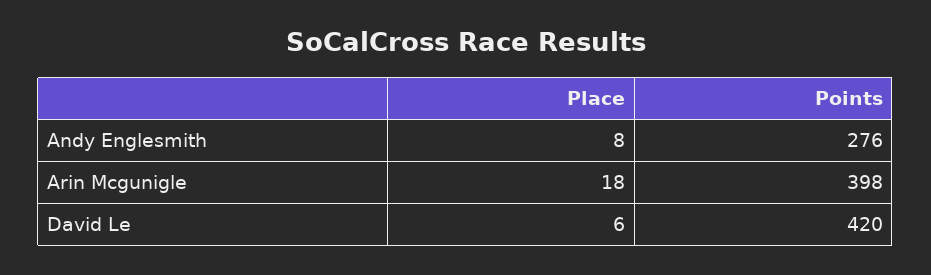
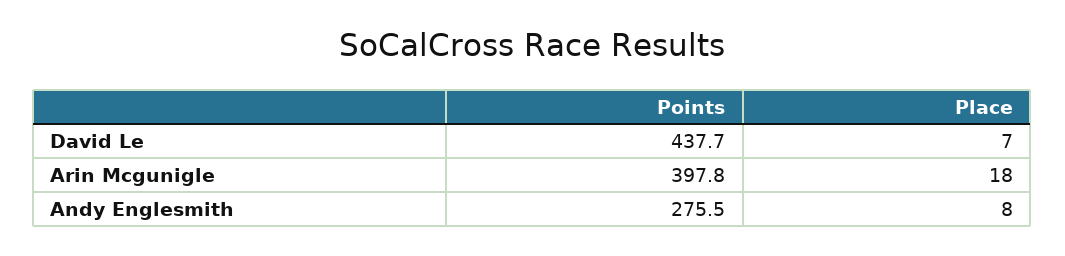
Place, David Le: 6 -> 7
Points, David Le: 420 -> 437.7

